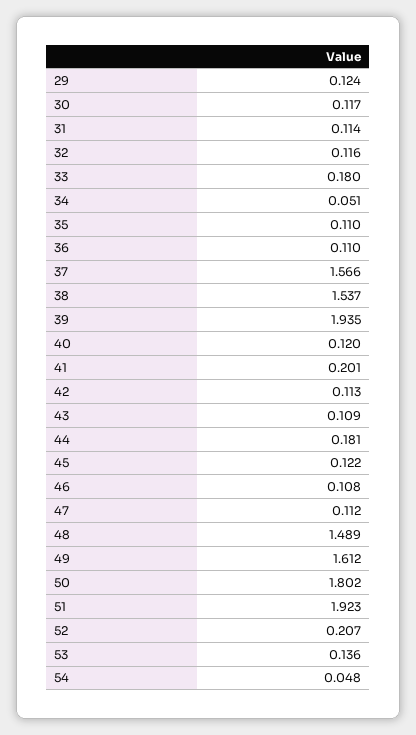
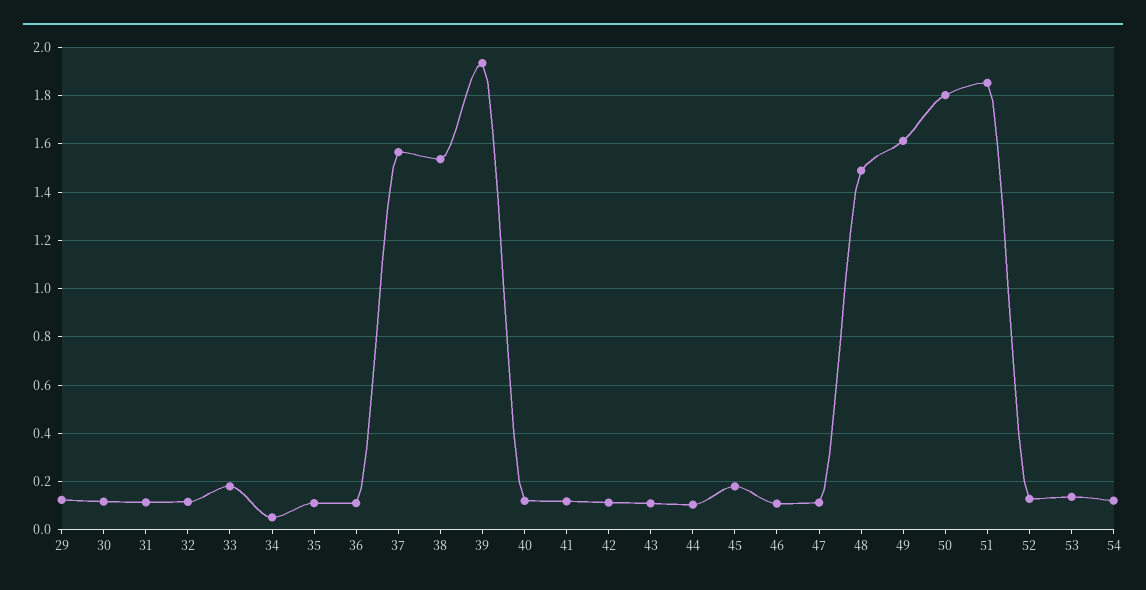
41: 0.201 -> 0.125
44: 0.181 -> 0.1
45: 0.122 -> 0.175
51: 1.923 -> 1.85
52: 0.207 -> 0.125
54: 0.048 -> 0.125

